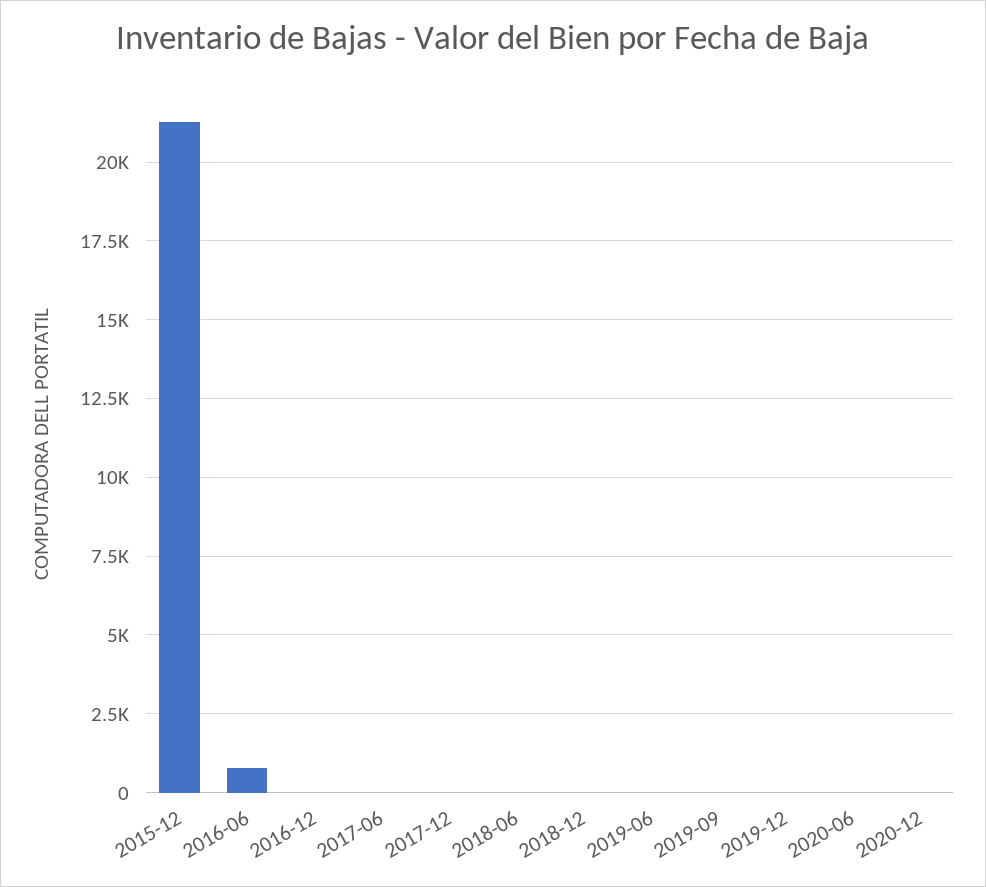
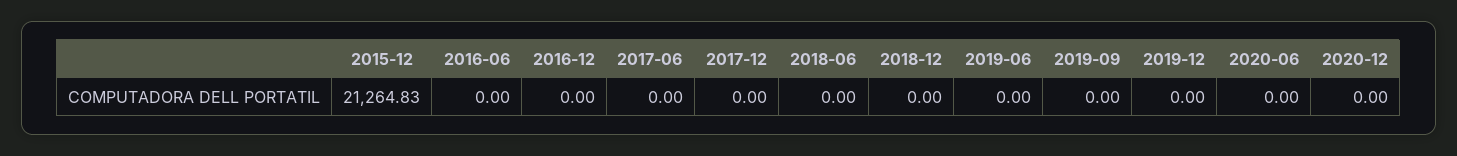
2016-06: 750 -> 0

